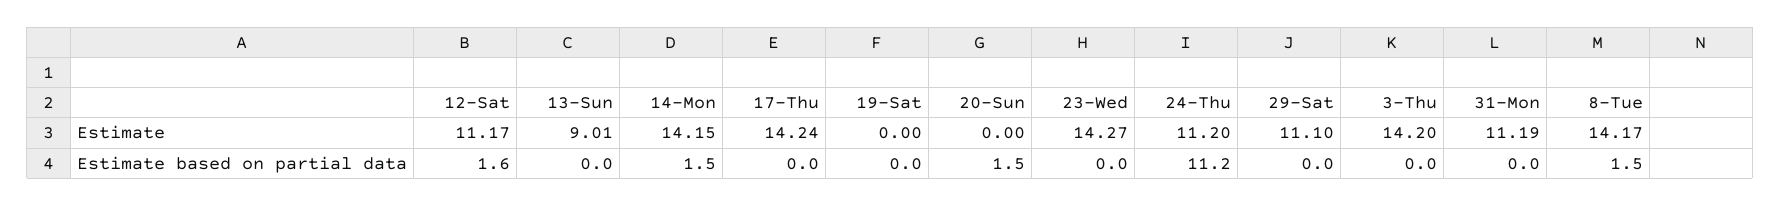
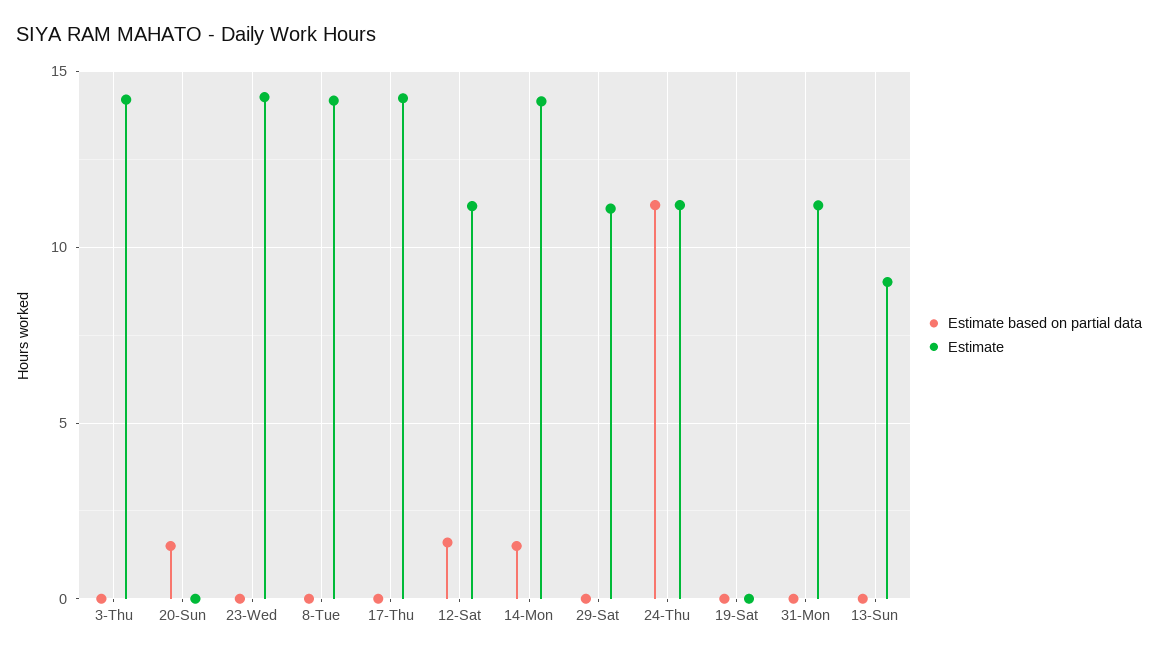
Estimate based on partial data, 8-Tue: 1.5 -> 0

